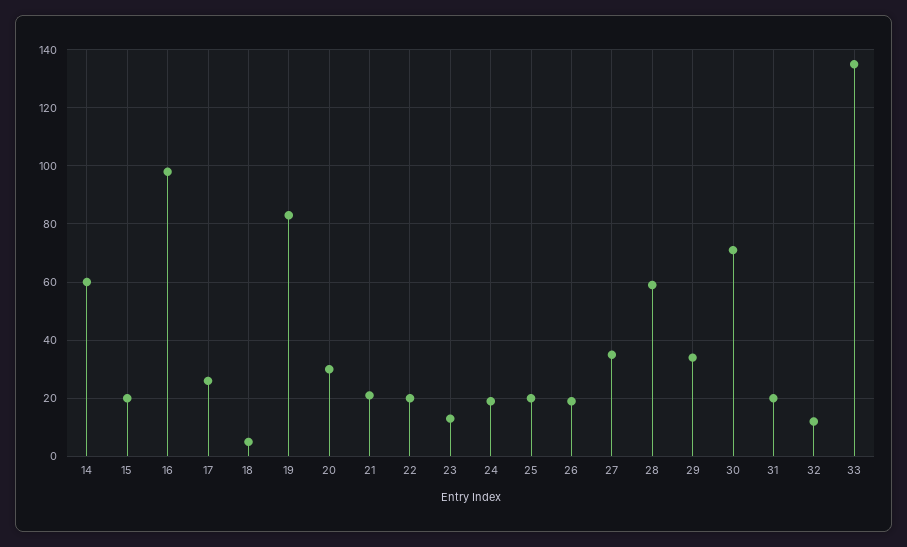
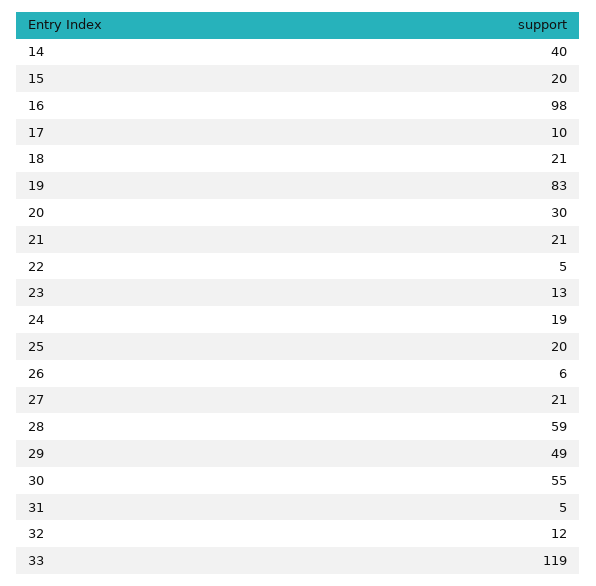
14: 60 -> 40
17: 25 -> 10
18: 5 -> 21
22: 20 -> 5
26: 20 -> 6
27: 35 -> 21
29: 35 -> 49
30: 70 -> 55
31: 20 -> 5
33: 135 -> 119

